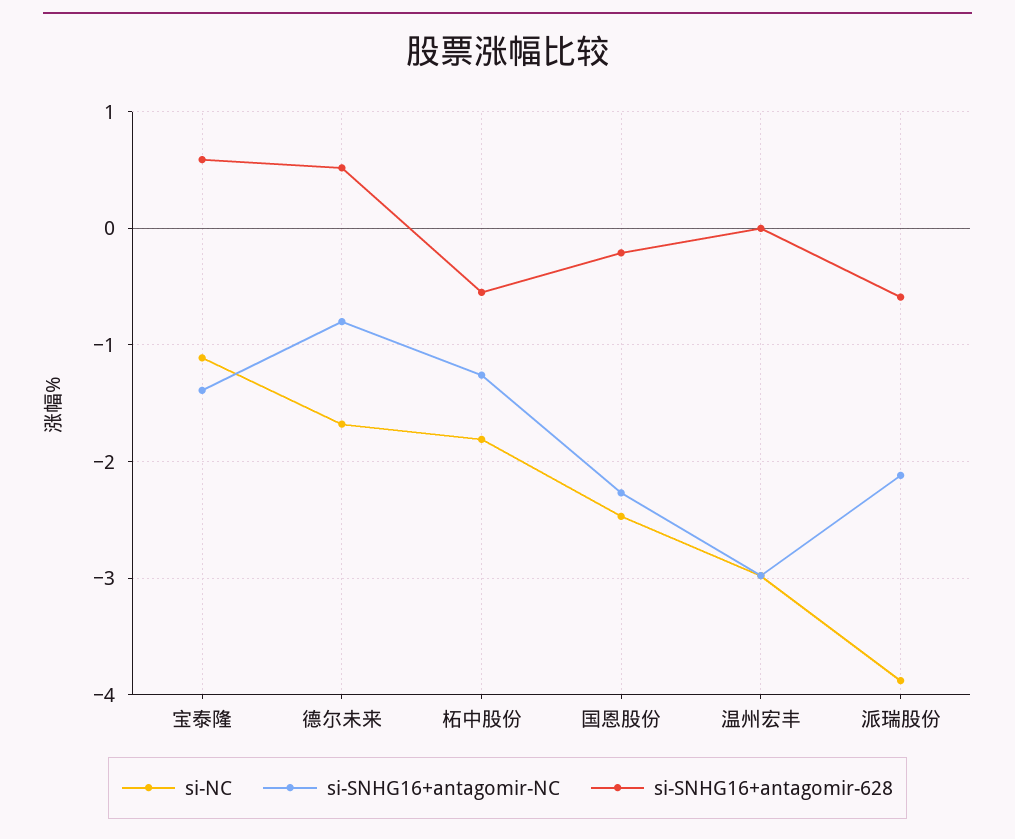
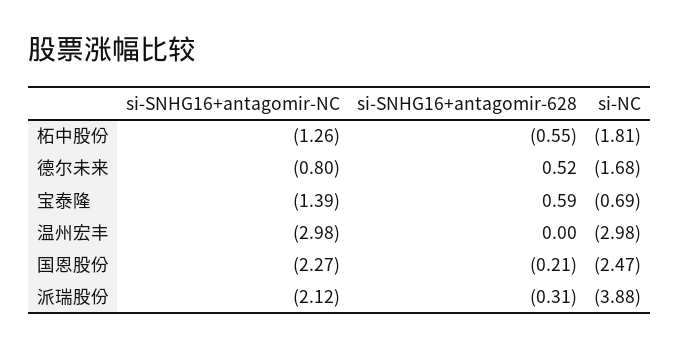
si-NC, 宝泰隆: -1.1 -> -0.69
si-SNHG16+antagomir-628, 派瑞股份: -0.6 -> -0.31

